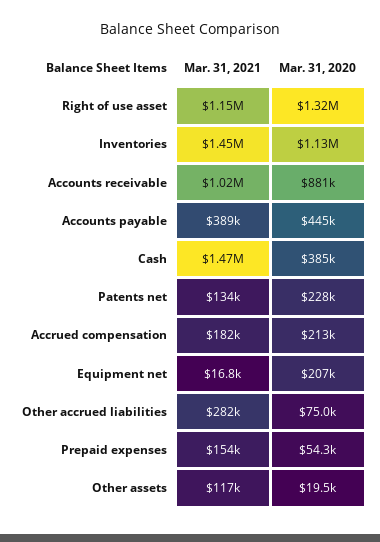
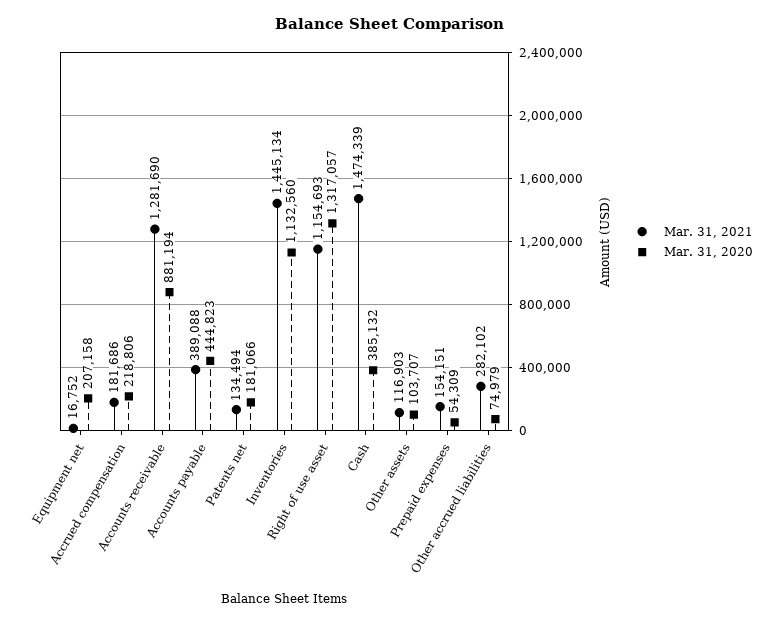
Mar. 31, 2021, Accounts receivable: 1020000 -> 1281690
Mar. 31, 2020, Patents net: 228000 -> 181066
Mar. 31, 2020, Accrued compensation: 213000 -> 218806
Mar. 31, 2020, Other assets: 19500 -> 103707

